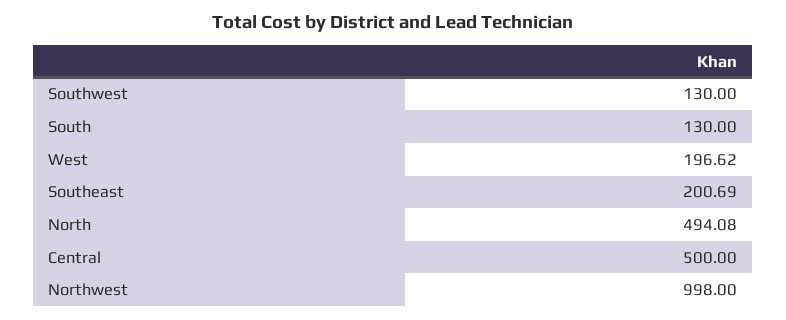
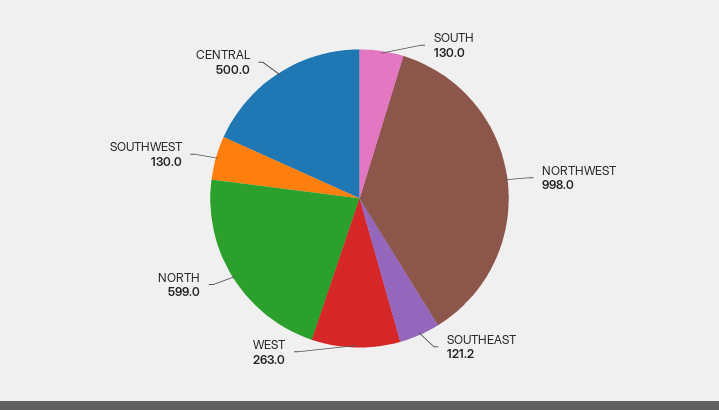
West: 196.62 -> 263
Southeast: 200.69 -> 121.2
North: 494.08 -> 599

